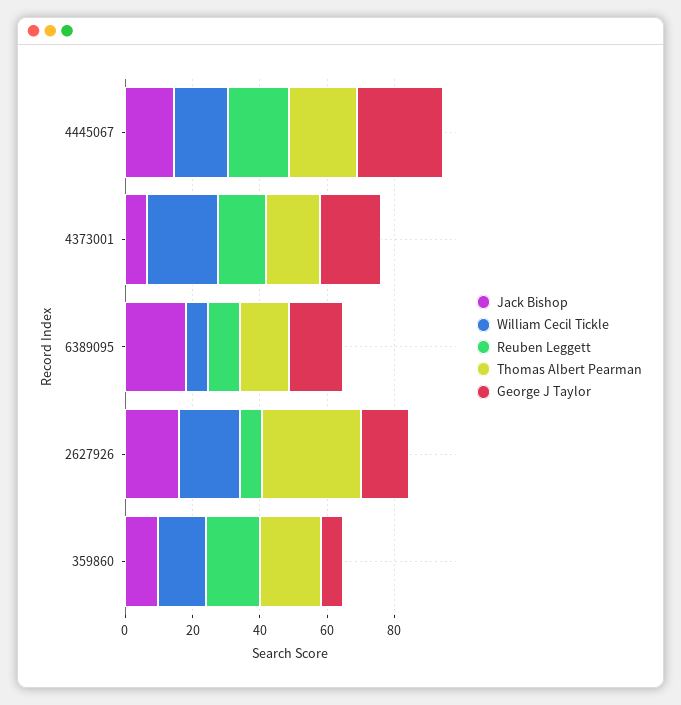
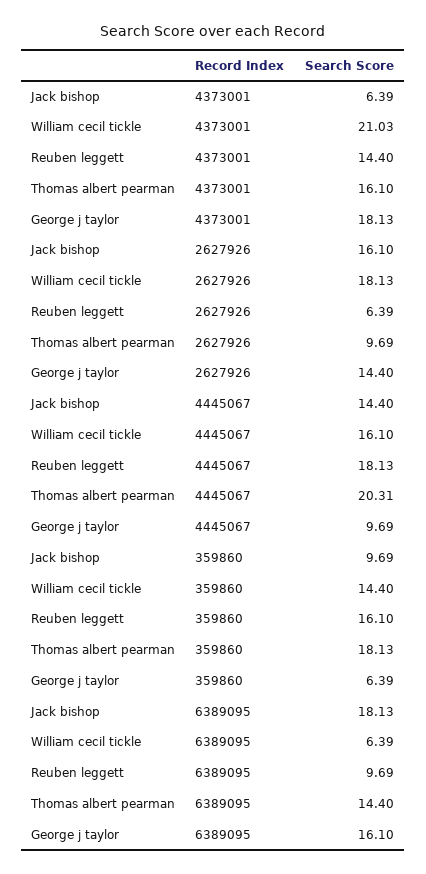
George J Taylor, 4445067: 25 -> 9.69
Thomas Albert Pearman, 2627926: 30 -> 9.69

